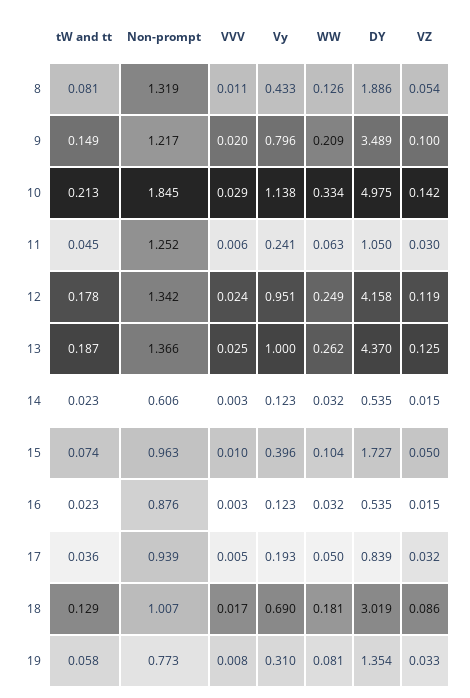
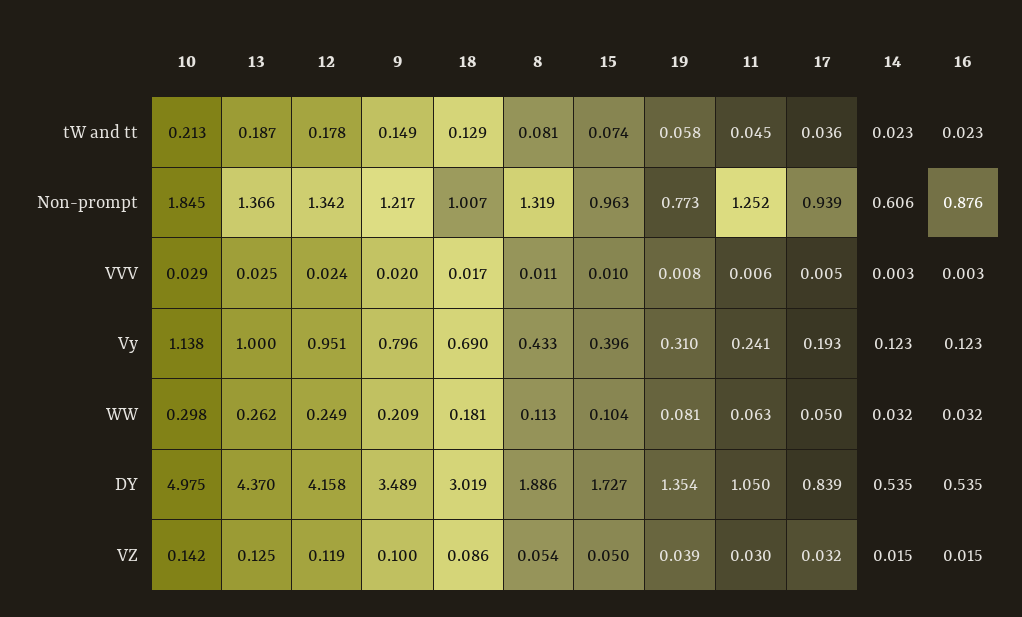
WW, 8: 0.126 -> 0.113
WW, 10: 0.334 -> 0.298
VZ, 19: 0.033 -> 0.039

